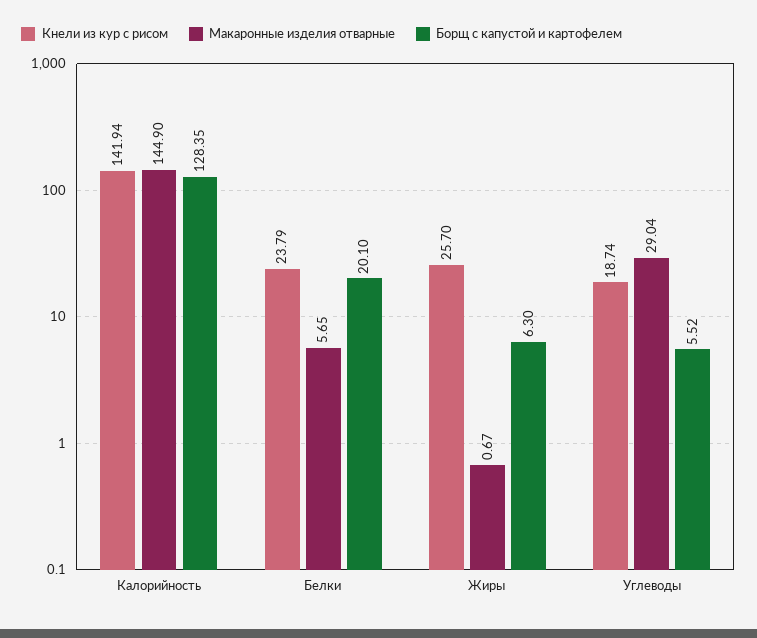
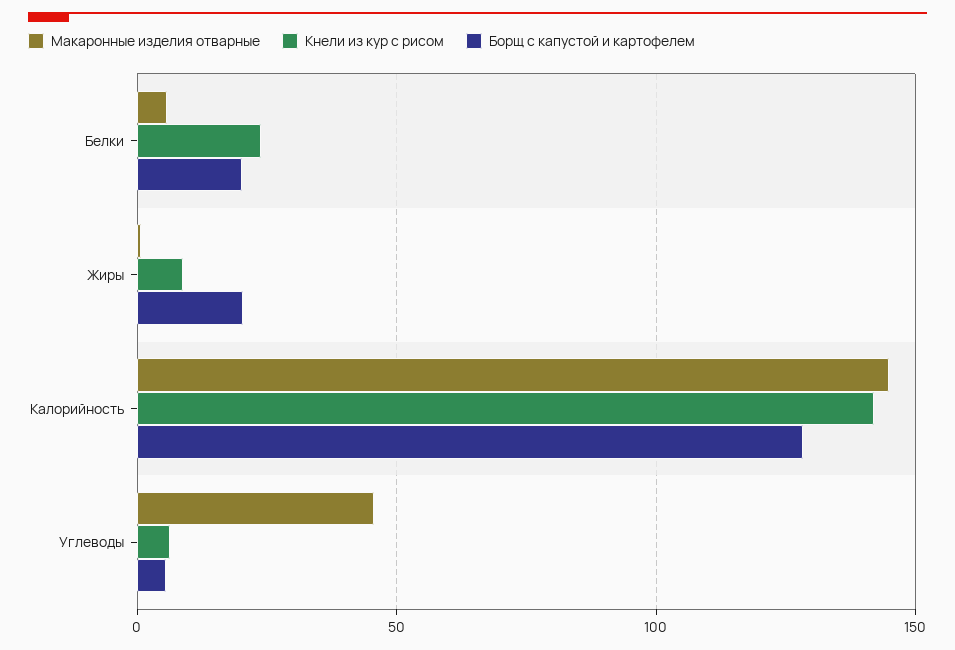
Кнели из кур с рисом, Жиры: 25.7 -> 10
Борщ с капустой и картофелем, Жиры: 6.3 -> 20
Кнели из кур с рисом, Углеводы: 18.74 -> 5
Макаронные изделия отварные, Углеводы: 29.04 -> 45

